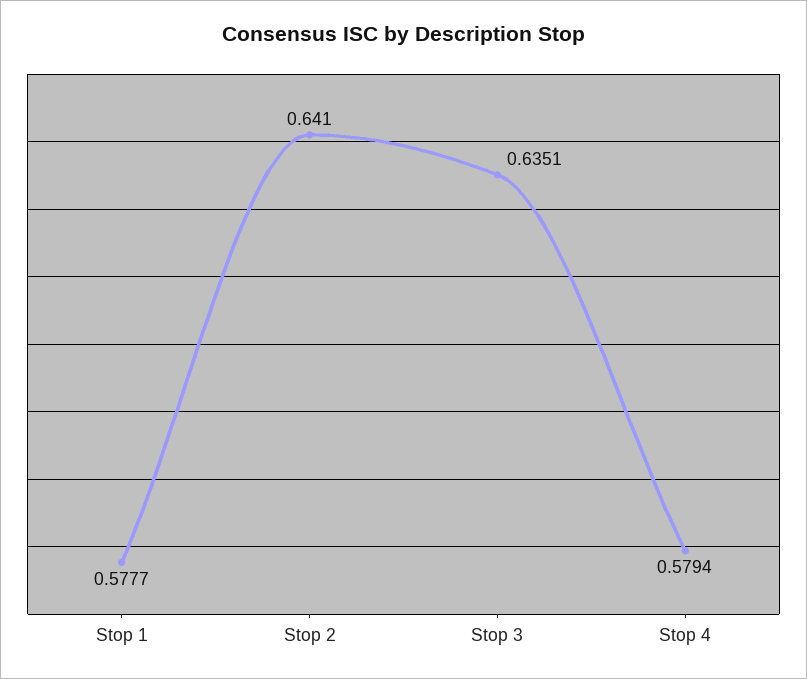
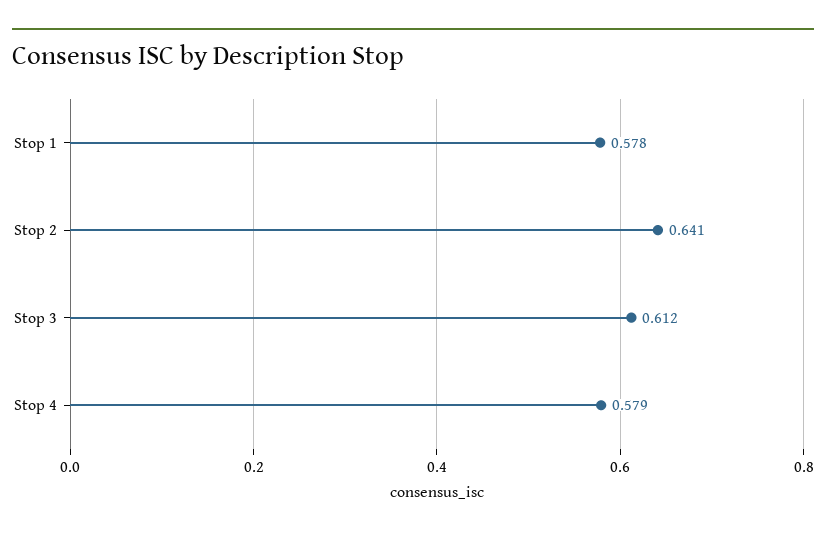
Stop 3: 0.6351 -> 0.612

